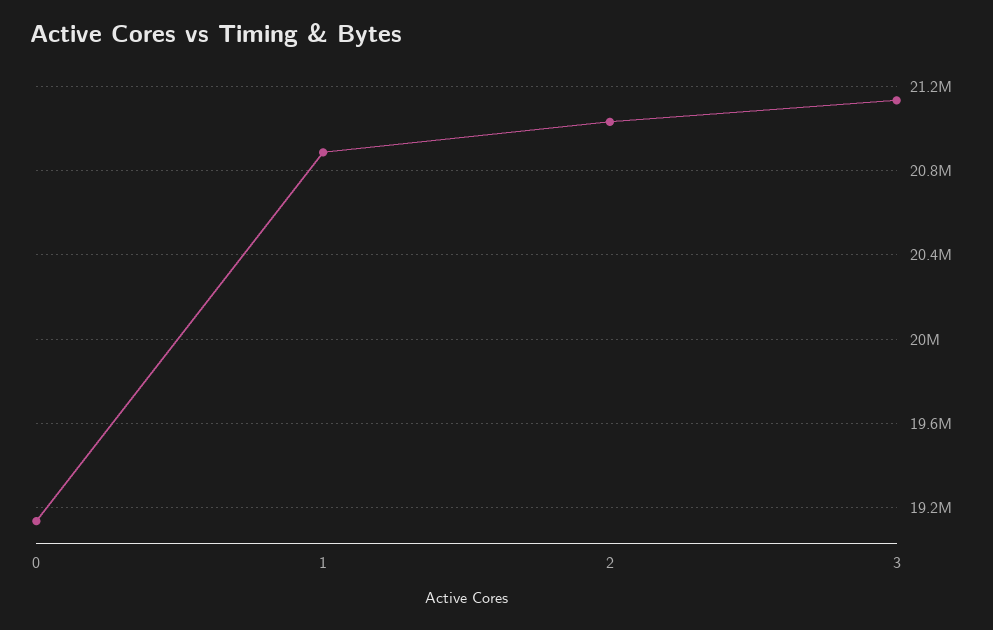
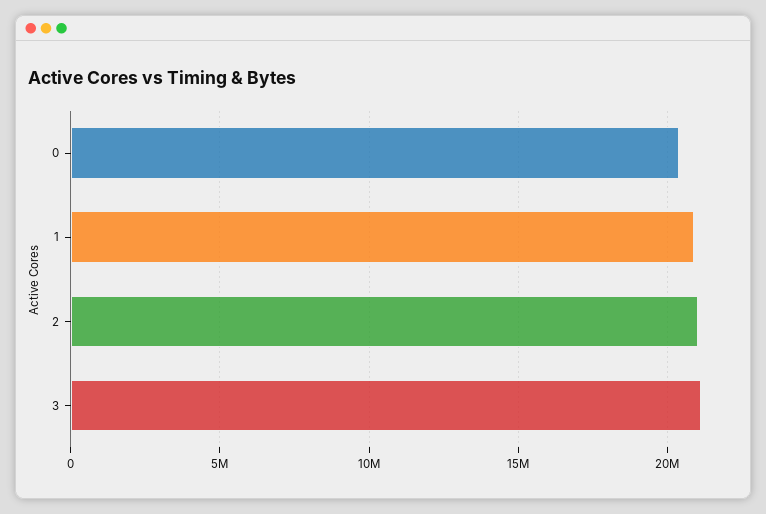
0: 19150000 -> 20500000

